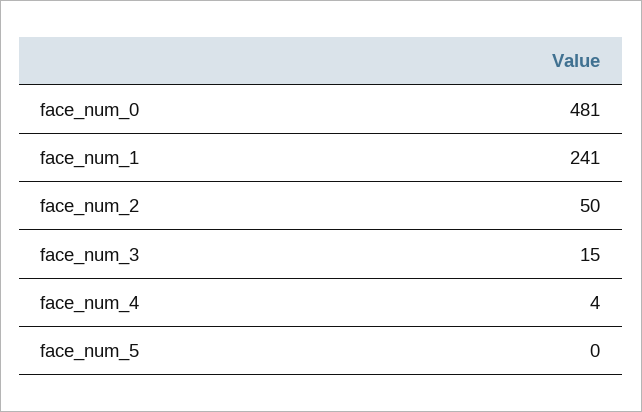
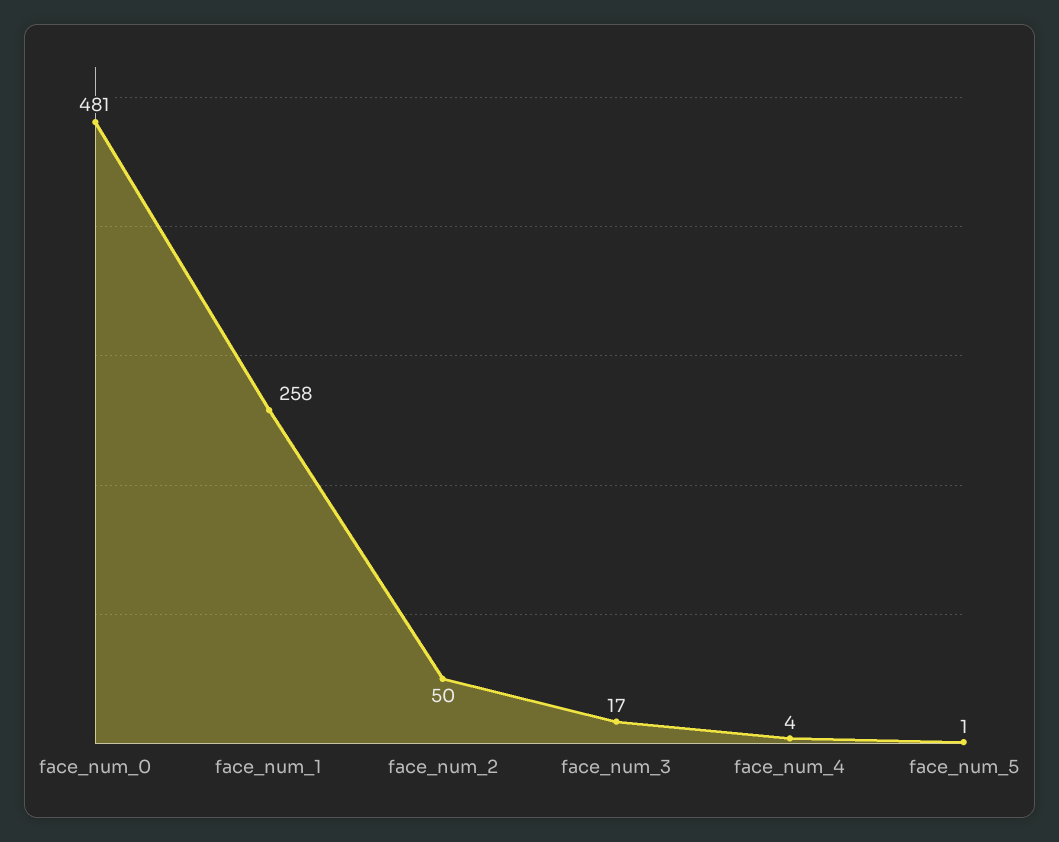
face_num_1: 241 -> 258
face_num_3: 15 -> 17
face_num_5: 0 -> 1

